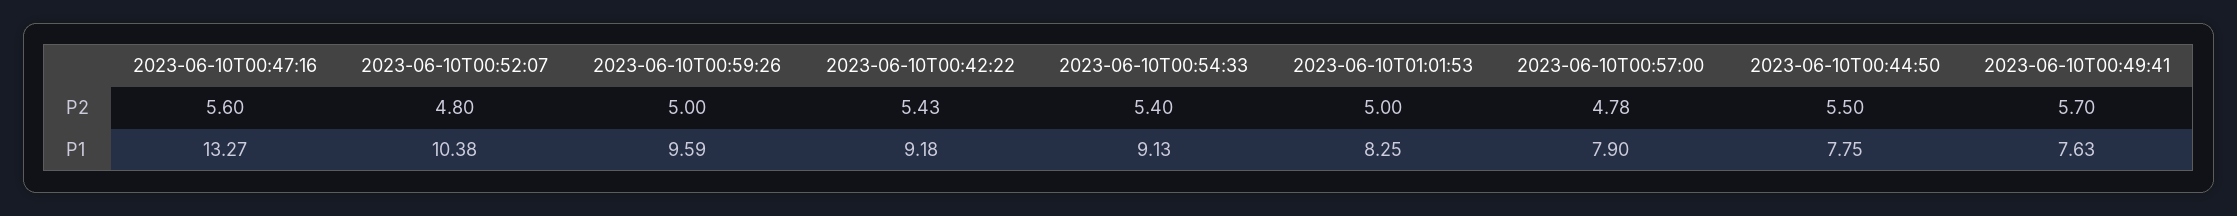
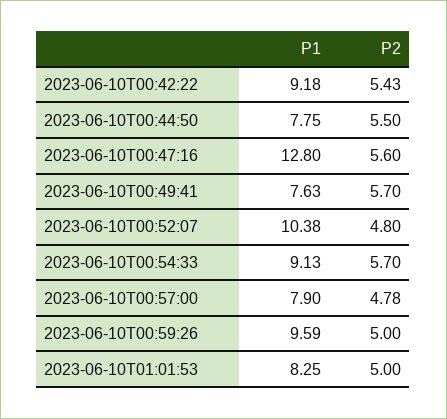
2023-06-10T00:54:33, P2: 5.4 -> 5.7
2023-06-10T00:47:16, P1: 13.27 -> 12.8

